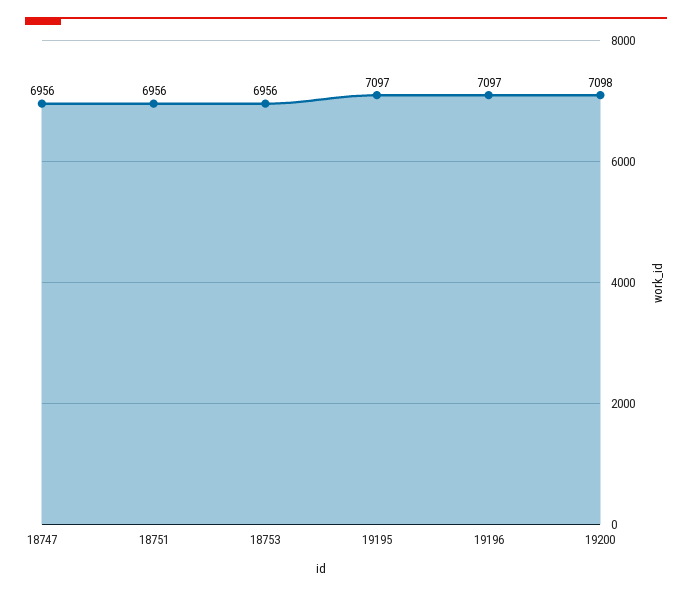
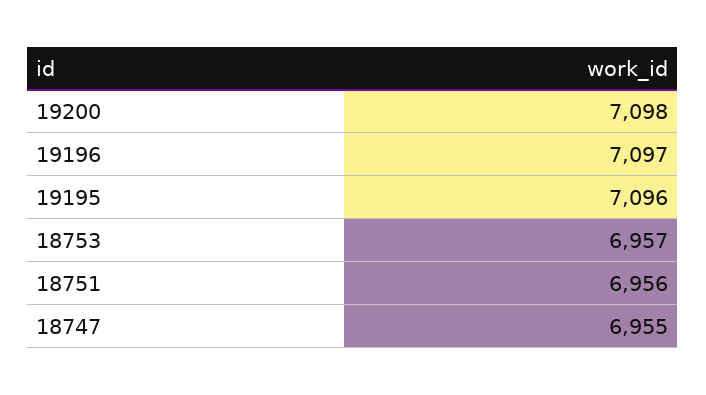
18747: 6956 -> 6955
18753: 6956 -> 6957
19195: 7097 -> 7096

